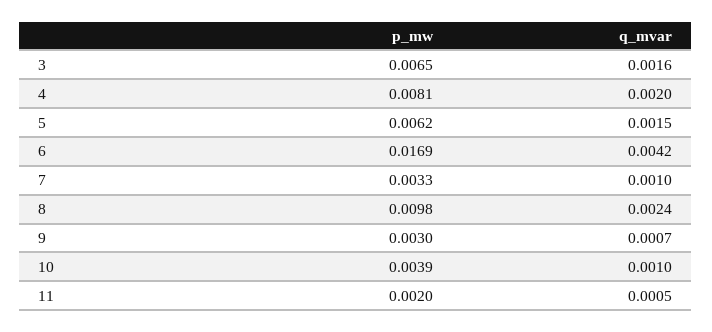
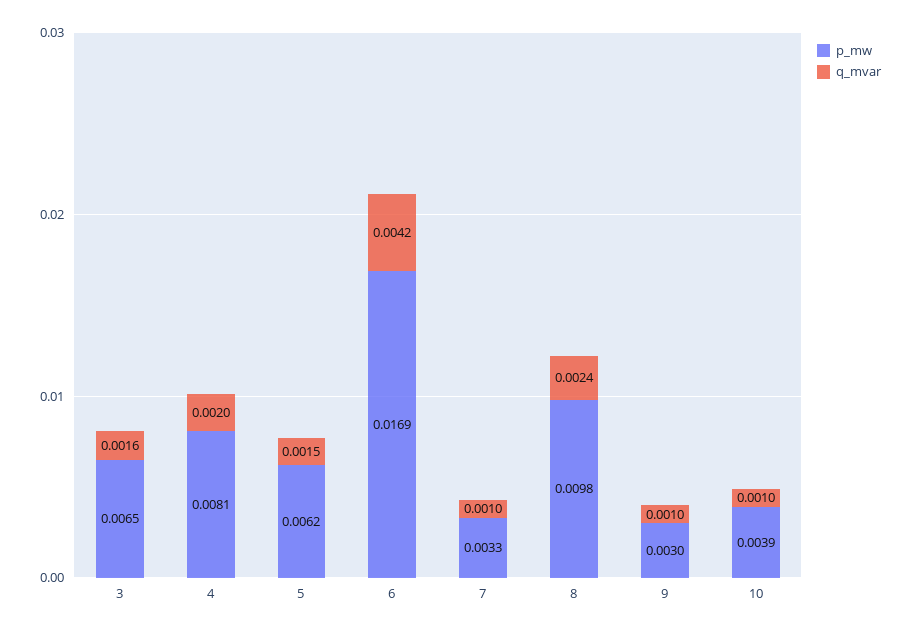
q_mvar, 9: 0.0007 -> 0.001
p_mw, 11: 0.002 -> none
q_mvar, 11: 0.0005 -> none

